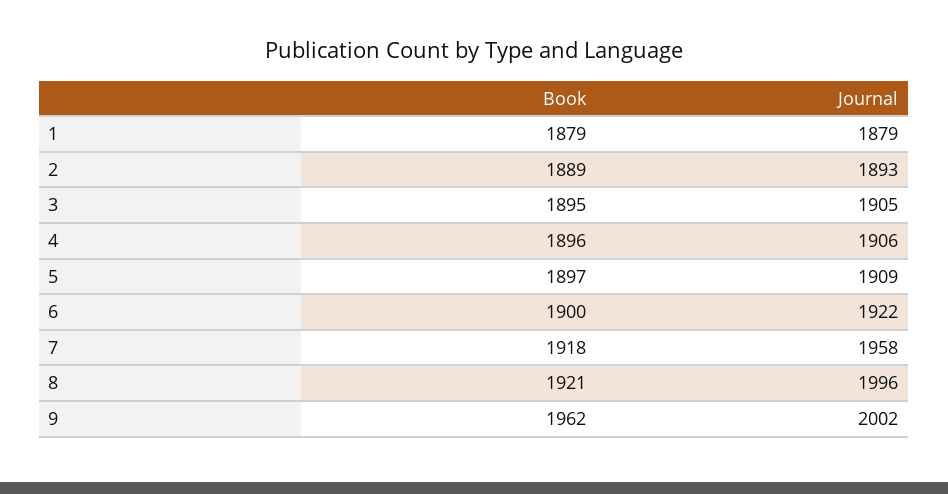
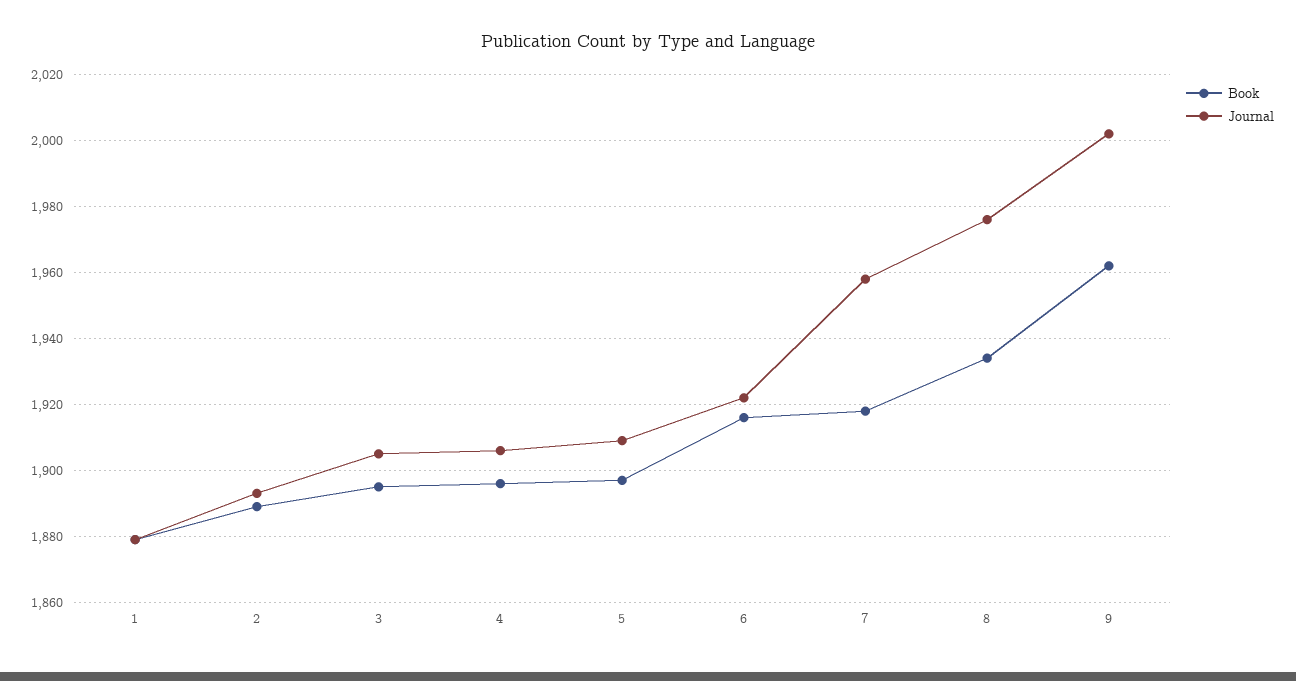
Book, 6: 1900 -> 1915
Book, 8: 1921 -> 1935
Journal, 8: 1996 -> 1975

